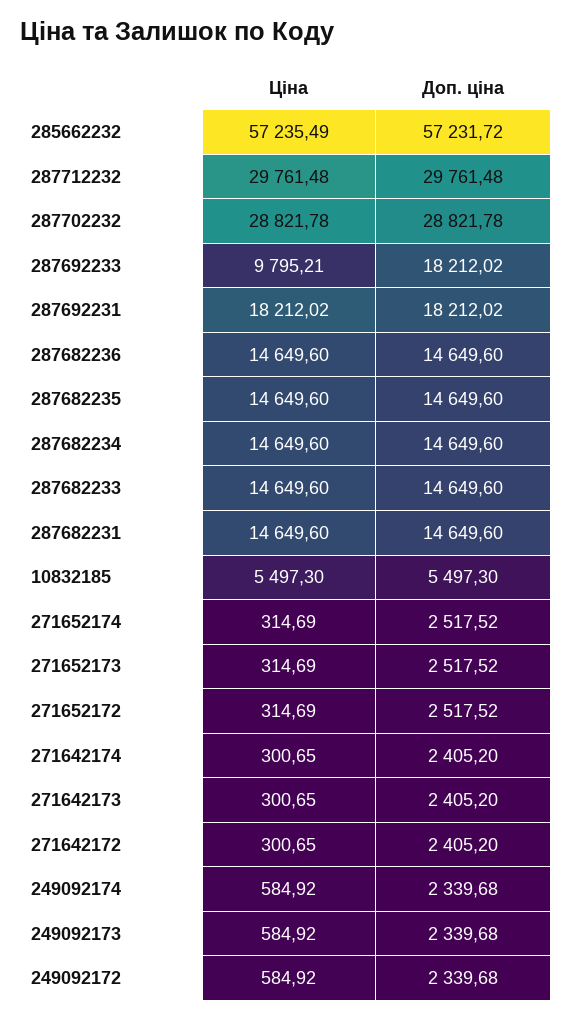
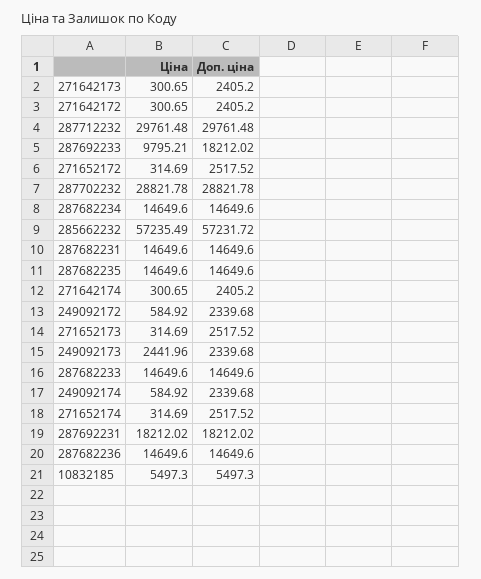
Ціна, 249092173: 584.92 -> 2441.96

